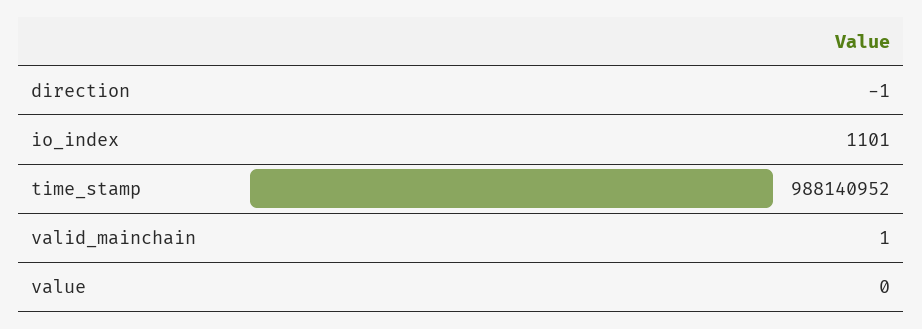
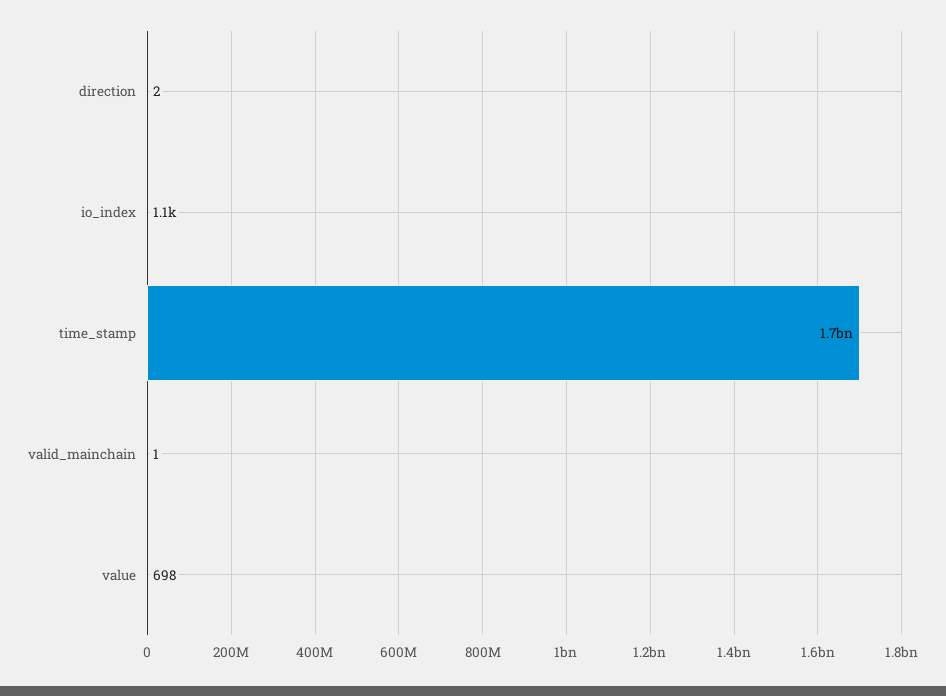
direction: -1 -> 2
time_stamp: 988140952 -> 1700000000
value: 0 -> 698

